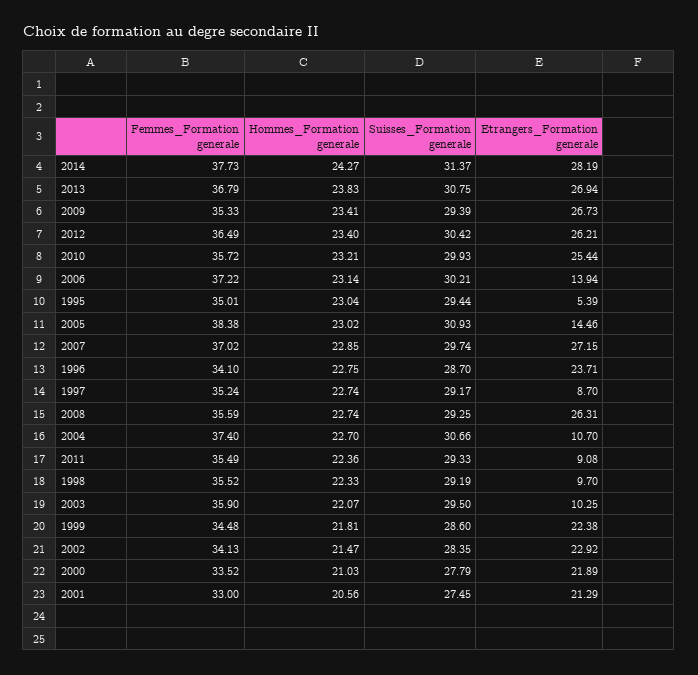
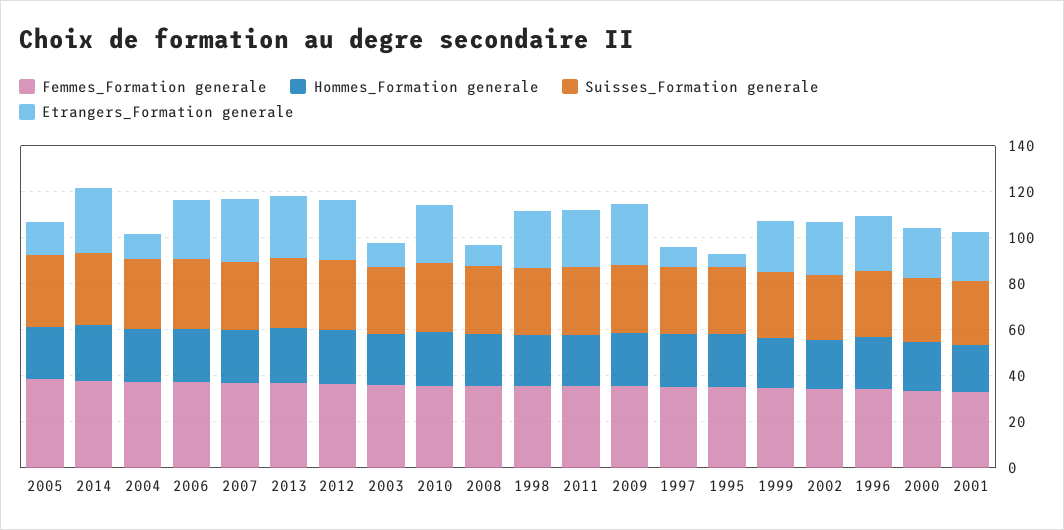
Etrangers_Formation generale, 2006: 13.94 -> 25
Etrangers_Formation generale, 2008: 26.31 -> 10
Etrangers_Formation generale, 2011: 9.08 -> 25
Etrangers_Formation generale, 1998: 9.7 -> 25

